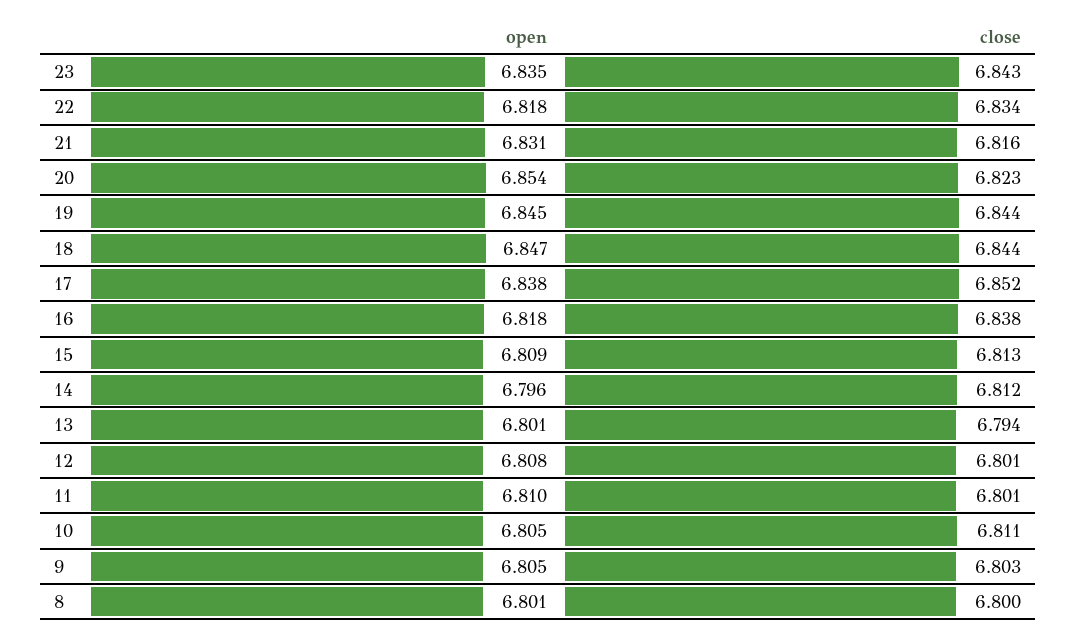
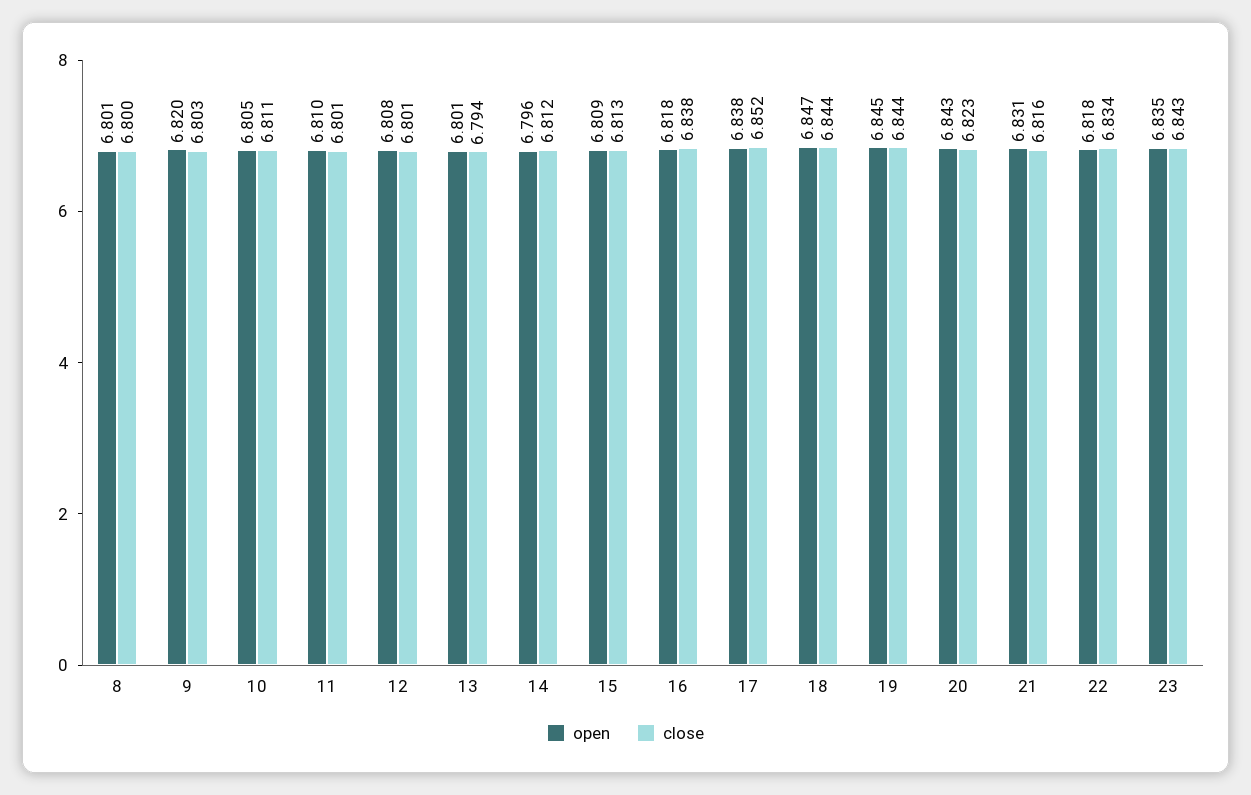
open, 20: 6.854 -> 6.843
open, 9: 6.805 -> 6.82

